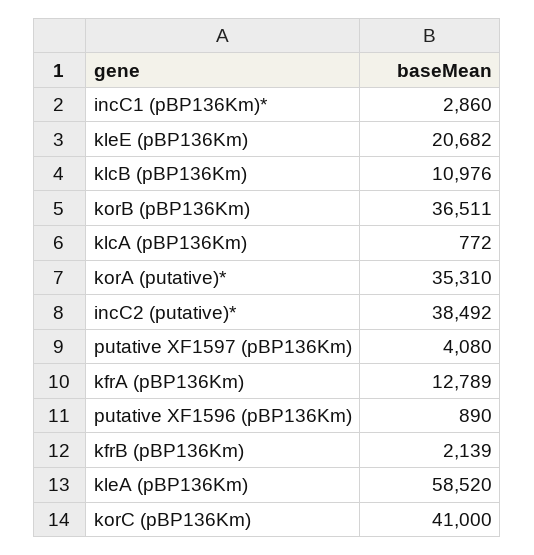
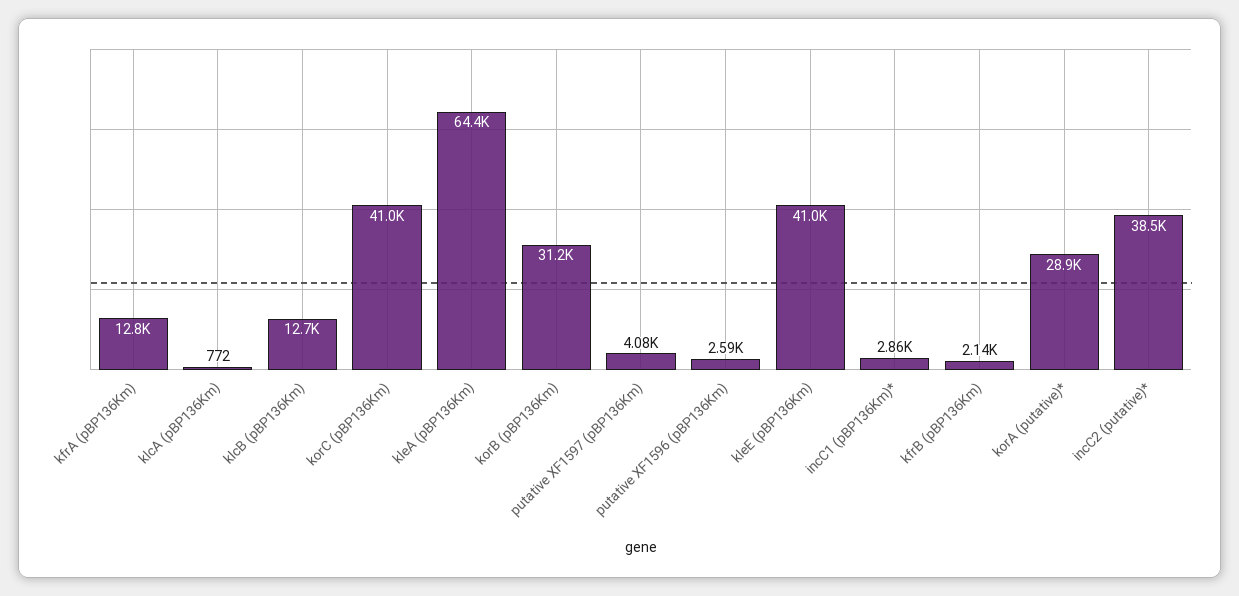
kleE (pBP136Km): 20682 -> 41000
klcB (pBP136Km): 10976 -> 12700
korB (pBP136Km): 36511 -> 31200
korA (putative)*: 35310 -> 28900
putative XF1596 (pBP136Km): 890 -> 2590
kleA (pBP136Km): 58520 -> 64400

